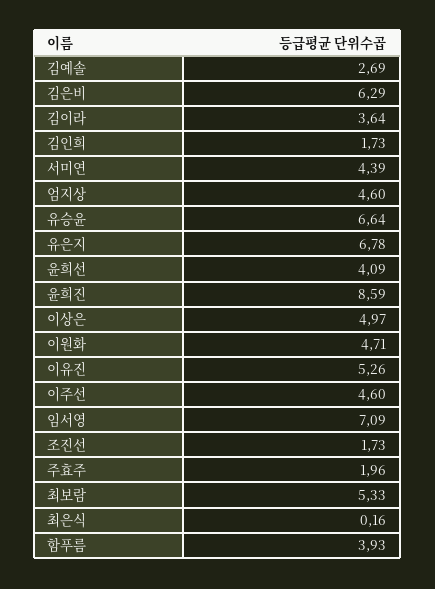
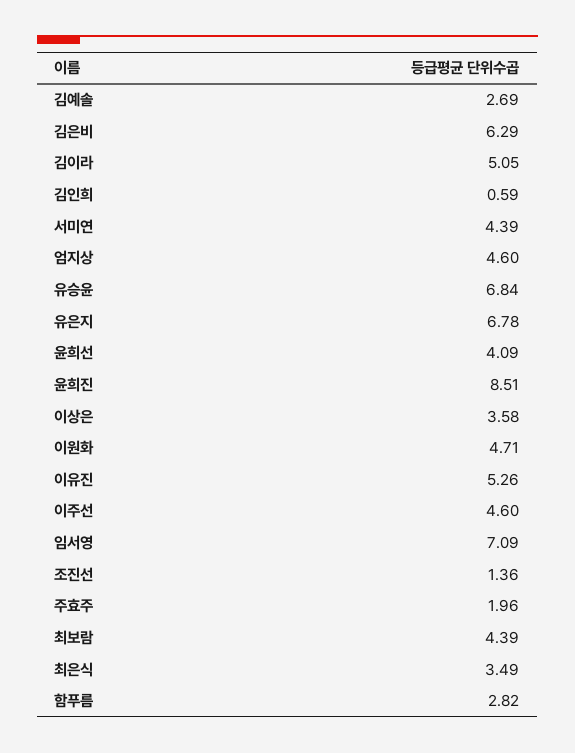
김이라: 3.64 -> 5.05
김인희: 1.73 -> 0.59
유승윤: 6.64 -> 6.84
윤희진: 8.59 -> 8.51
이상은: 4.97 -> 3.58
조진선: 1.73 -> 1.36
최보람: 5.33 -> 4.39
최은식: 0.16 -> 3.49
함푸름: 3.93 -> 2.82

